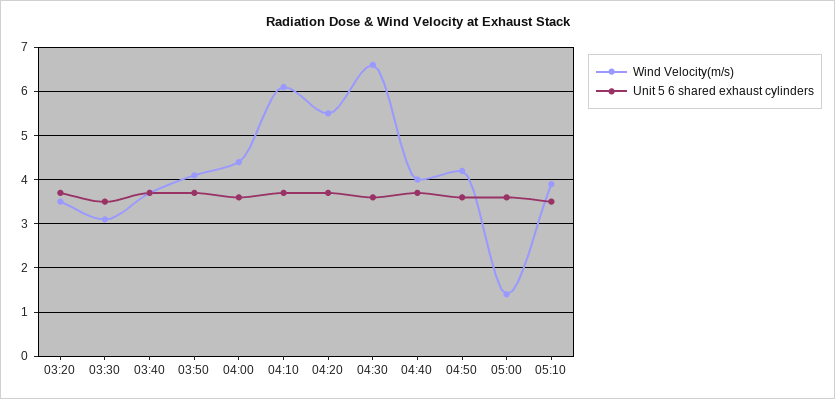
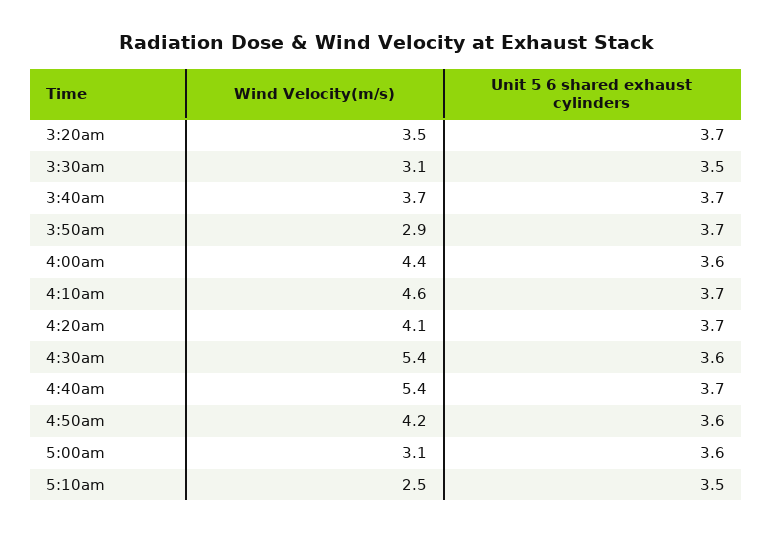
Wind Velocity(m/s), 03:50: 4 -> 2.9
Wind Velocity(m/s), 04:10: 6 -> 4.6
Wind Velocity(m/s), 04:20: 5.5 -> 4.1
Wind Velocity(m/s), 04:30: 6.5 -> 5.4
Wind Velocity(m/s), 04:40: 4 -> 5.4
Wind Velocity(m/s), 05:00: 1.5 -> 3.1
Wind Velocity(m/s), 05:10: 4 -> 2.5

